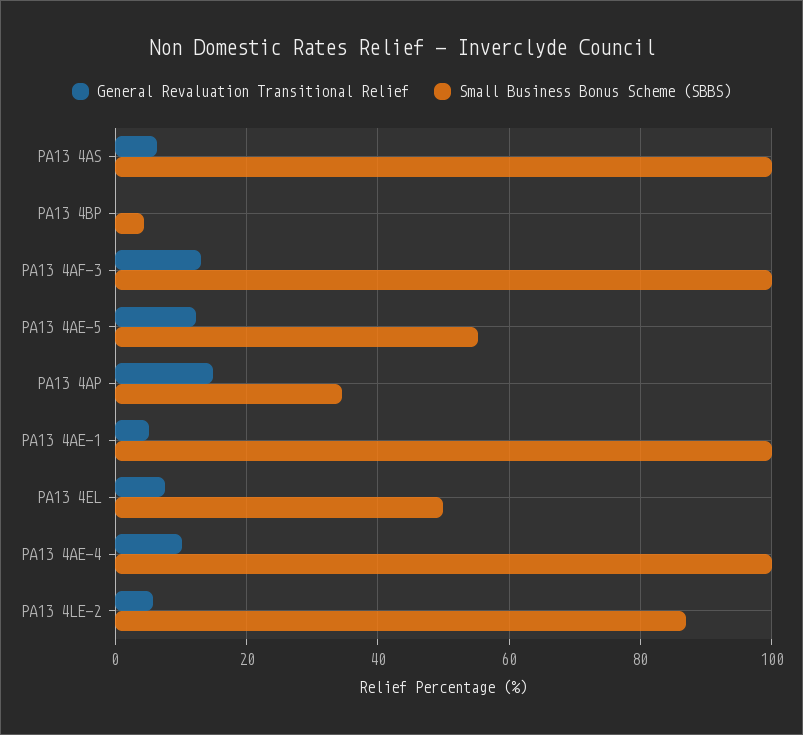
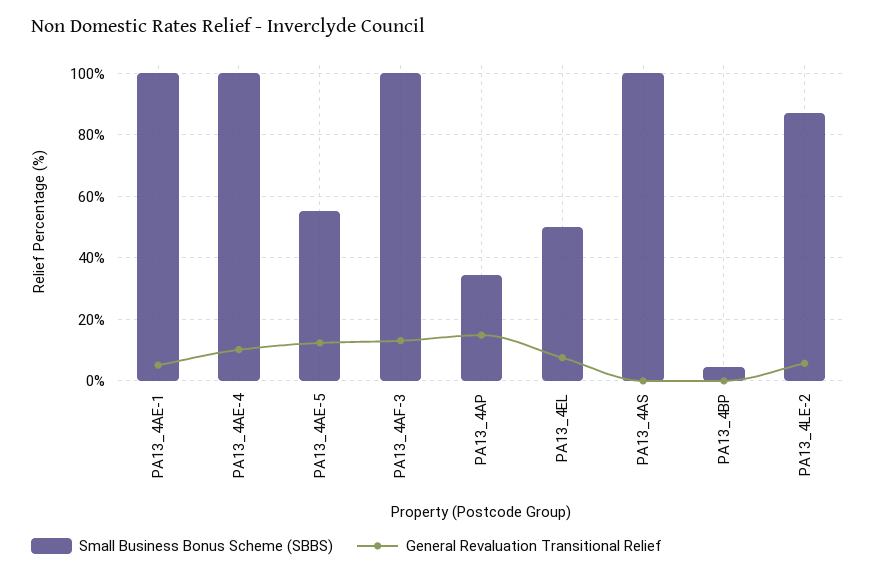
General Revaluation Transitional Relief, PA13 4AS: 6 -> 0

